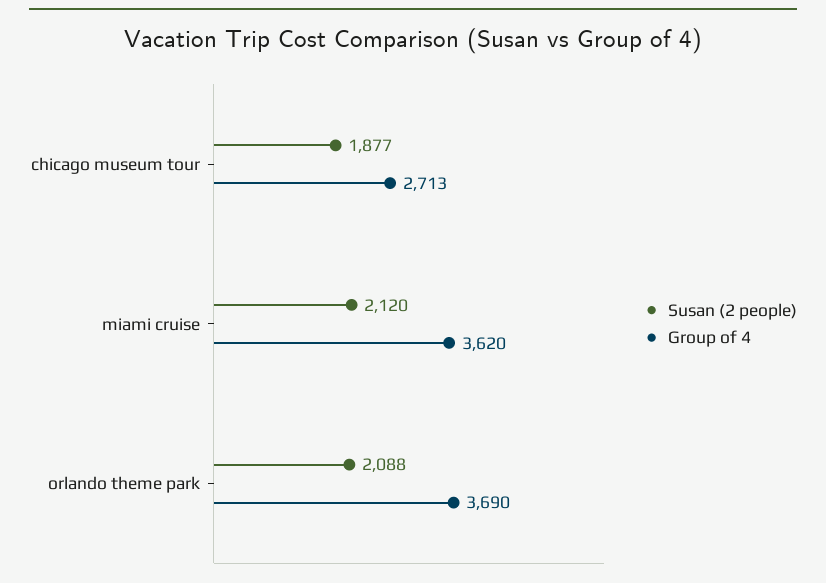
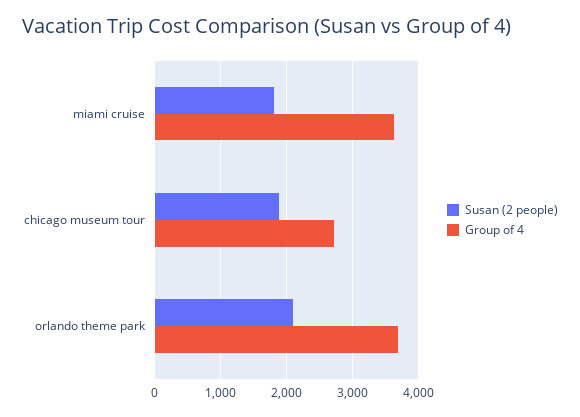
Susan (2 people), miami cruise: 2120 -> 1800

